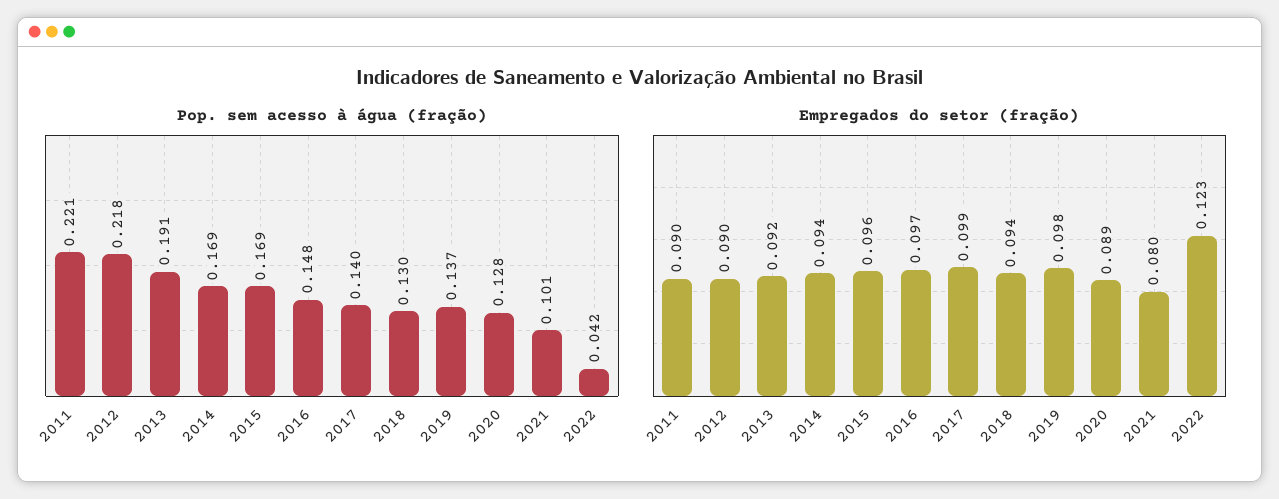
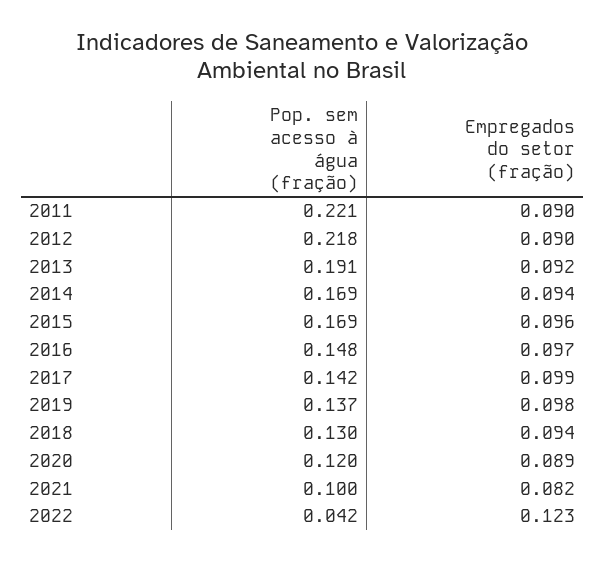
Pop. sem acesso à água (fração), 2017: 0.14 -> 0.142
Pop. sem acesso à água (fração), 2020: 0.128 -> 0.12
Pop. sem acesso à água (fração), 2021: 0.101 -> 0.1
Empregados do setor (fração), 2021: 0.08 -> 0.082

